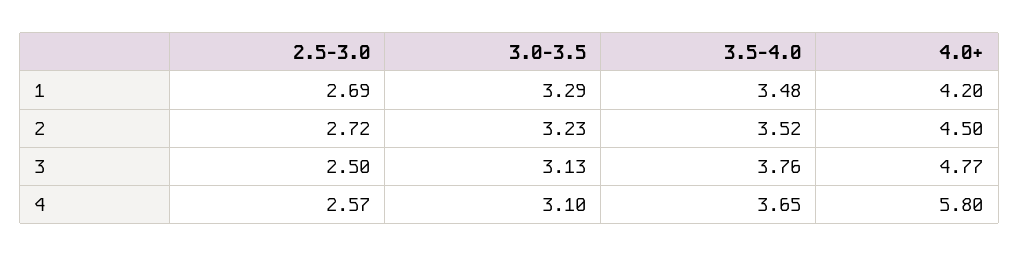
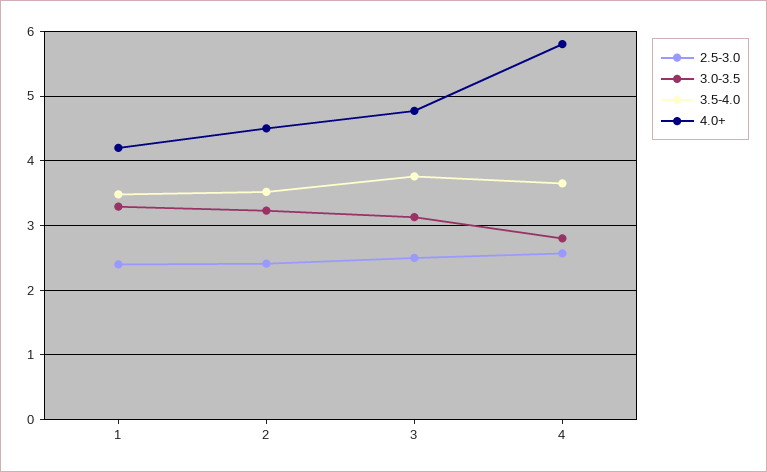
2.5-3.0, 1: 2.69 -> 2.4
2.5-3.0, 2: 2.72 -> 2.4
3.0-3.5, 4: 3.1 -> 2.8

